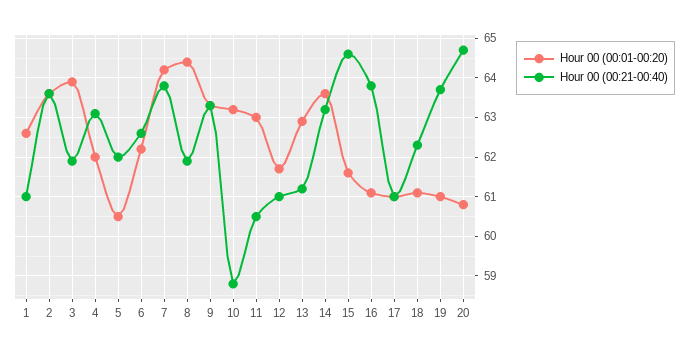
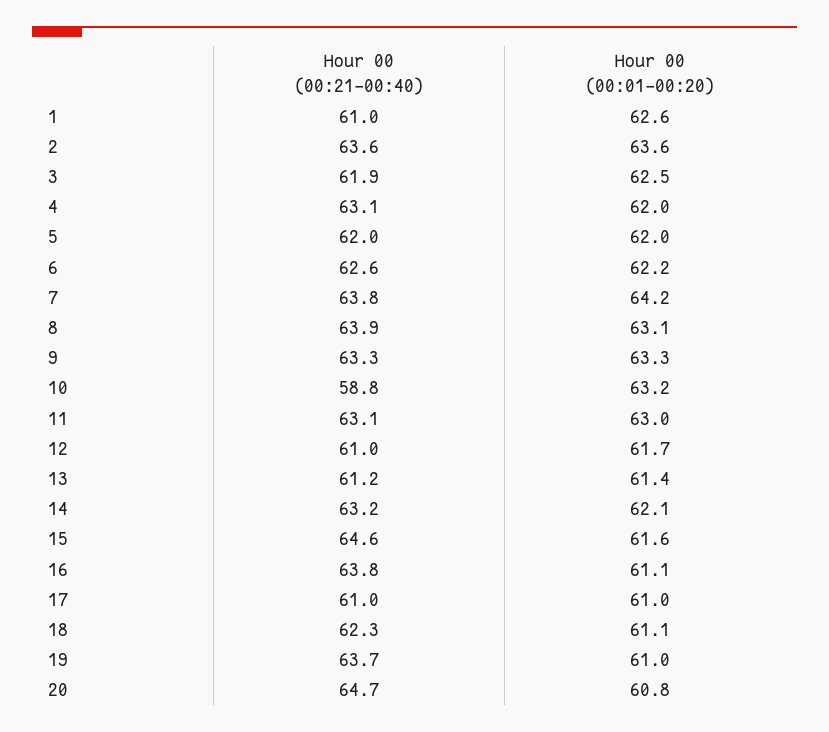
Hour 00 (00:01-00:20), 3: 64 -> 62.5
Hour 00 (00:01-00:20), 5: 60.5 -> 62
Hour 00 (00:01-00:20), 8: 64.5 -> 63.1
Hour 00 (00:21-00:40), 8: 62 -> 63.9
Hour 00 (00:21-00:40), 11: 60.5 -> 63.1
Hour 00 (00:01-00:20), 13: 63 -> 61.4
Hour 00 (00:01-00:20), 14: 63.5 -> 62.1

